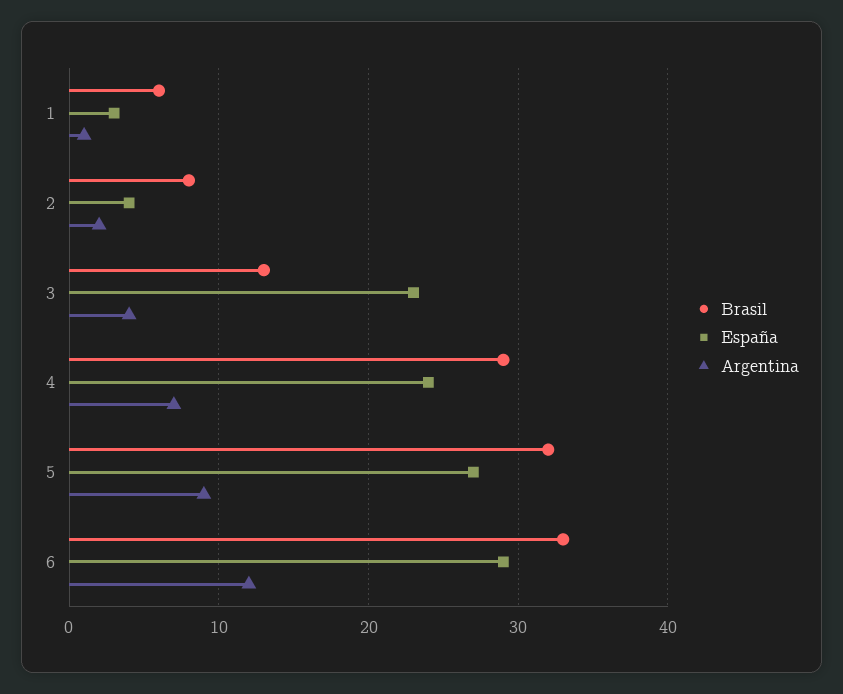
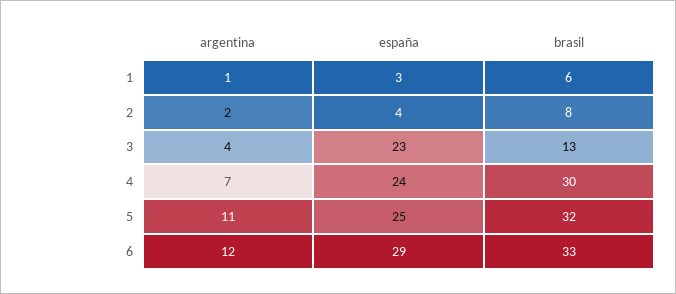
Brasil, 4: 29 -> 30
España, 5: 27 -> 25
Argentina, 5: 9 -> 11

